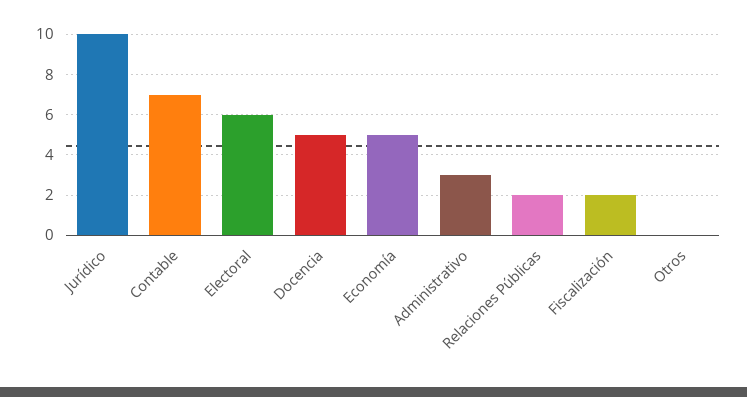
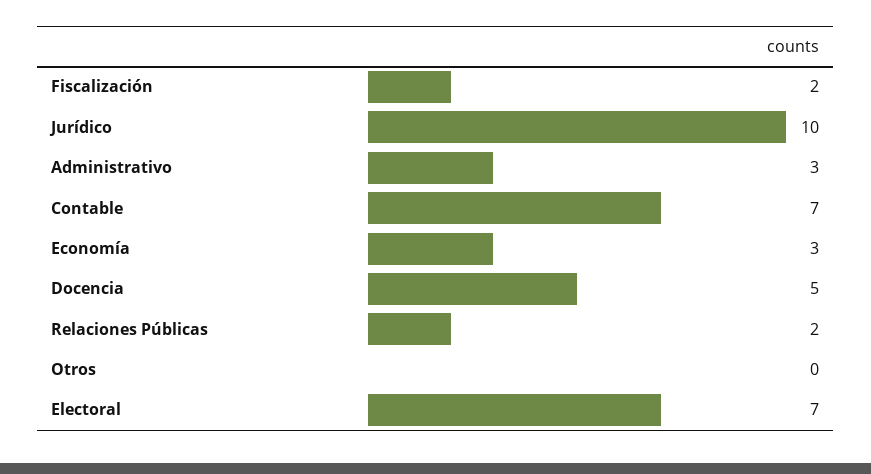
Electoral: 6 -> 7
Economía: 5 -> 3

